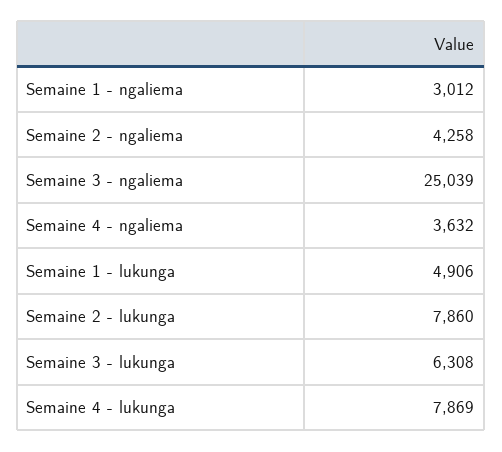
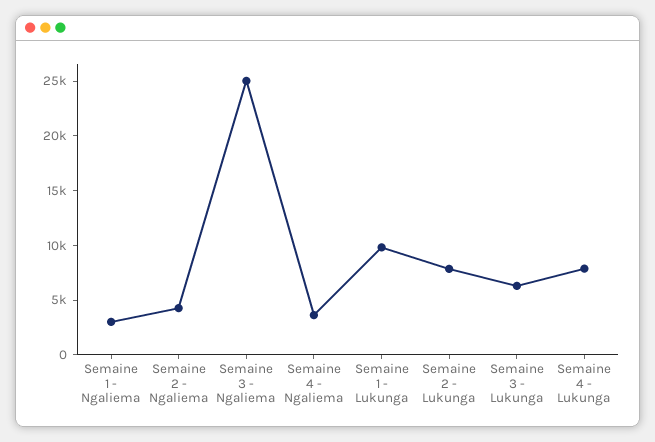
Semaine 1 - lukunga: 4906 -> 10000

